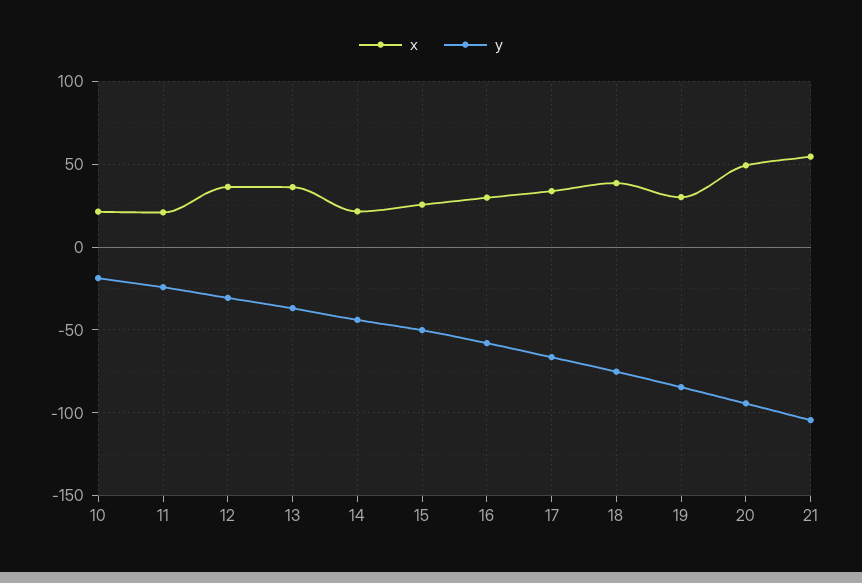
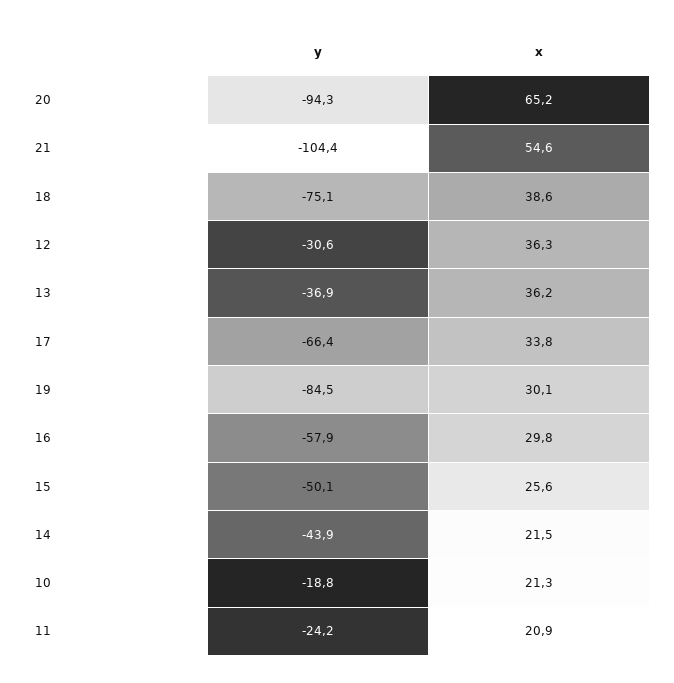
x, 20: 50 -> 65.2

